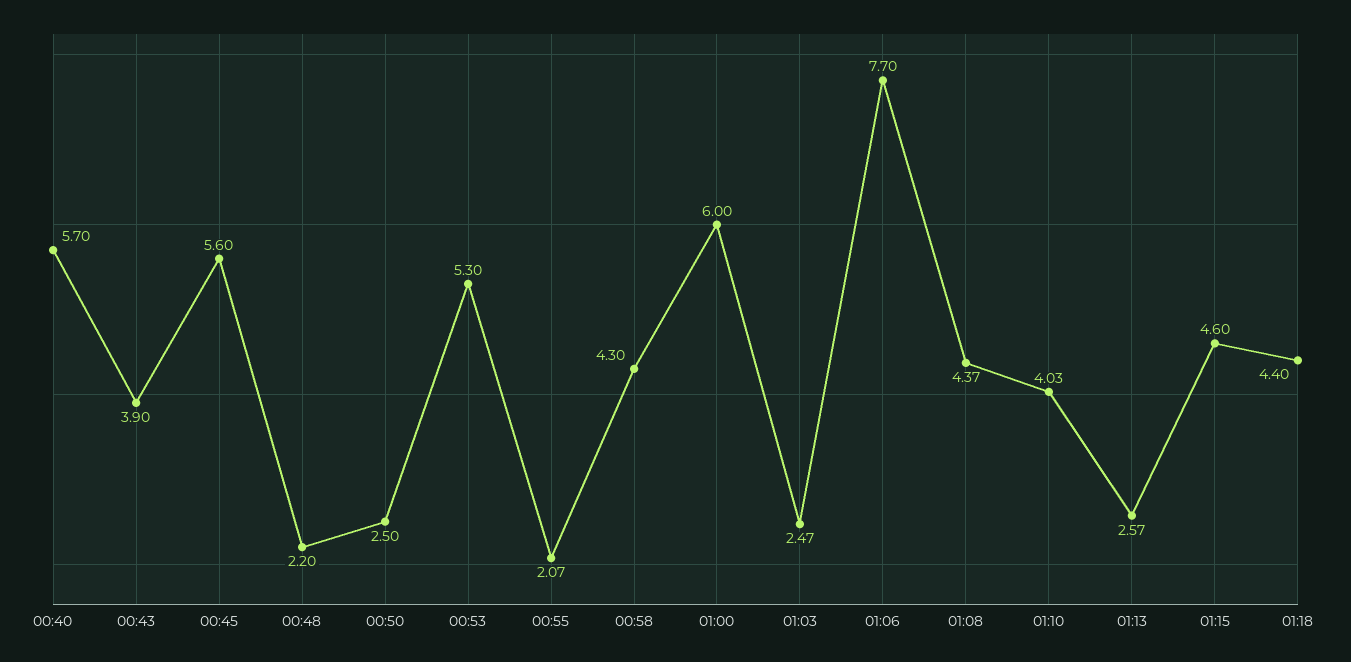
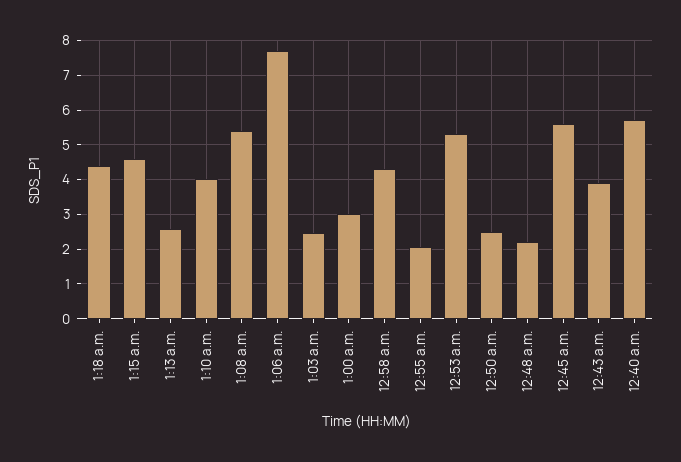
01:00: 6 -> 3
01:08: 4.37 -> 5.4

